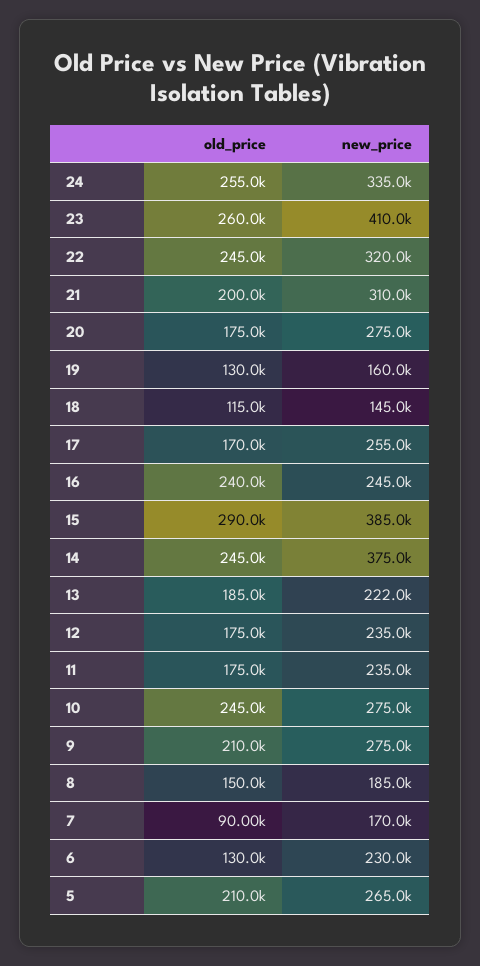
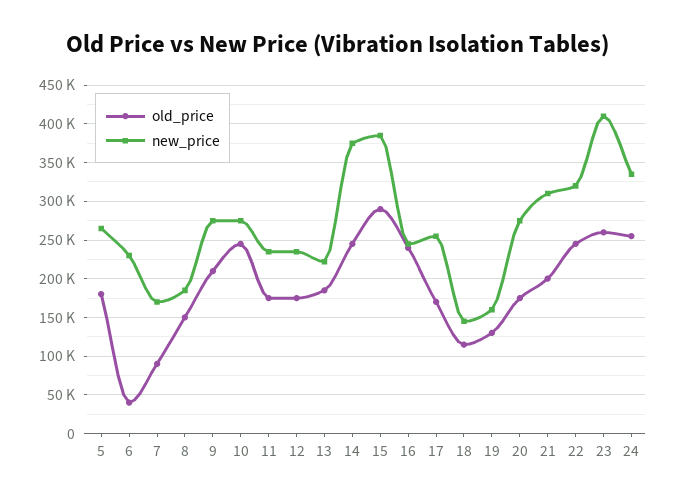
old_price, 6: 130000 -> 40000
old_price, 5: 210000 -> 180000

